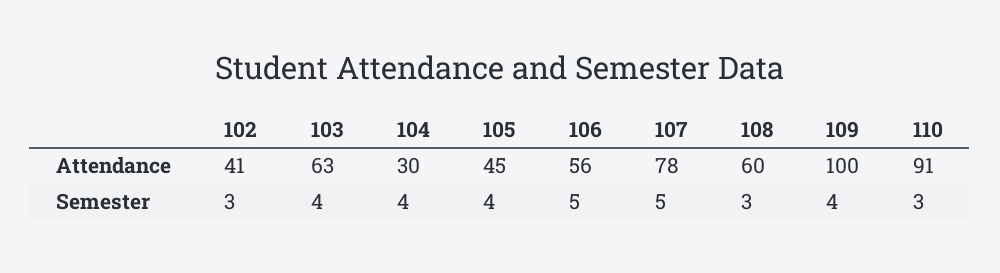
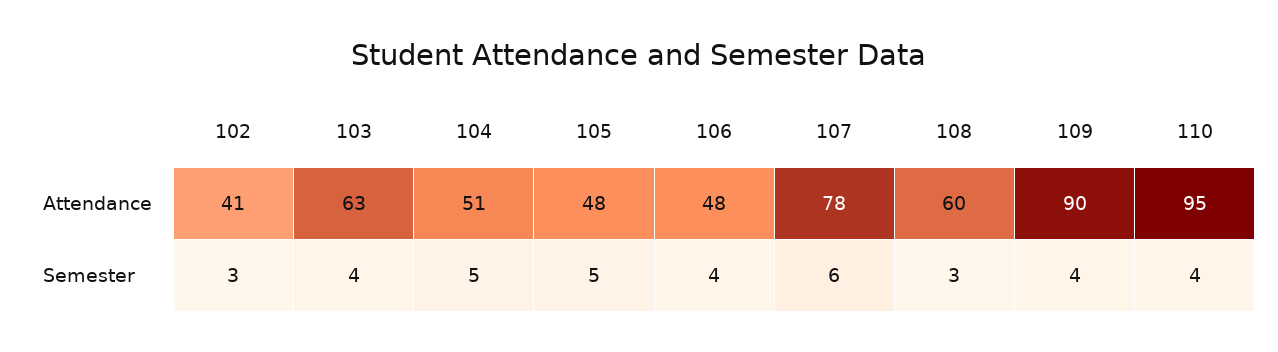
104, Attendance: 30 -> 51
105, Attendance: 45 -> 48
106, Attendance: 56 -> 48
109, Attendance: 100 -> 90
110, Attendance: 91 -> 95
104, Semester: 4 -> 5
105, Semester: 4 -> 5
106, Semester: 5 -> 4
107, Semester: 5 -> 6
110, Semester: 3 -> 4

